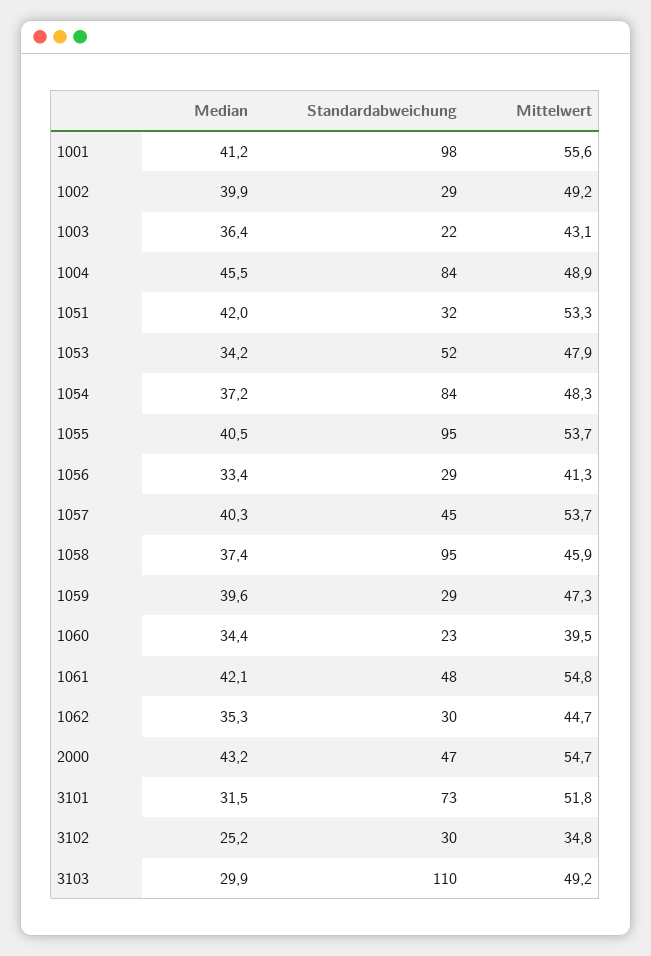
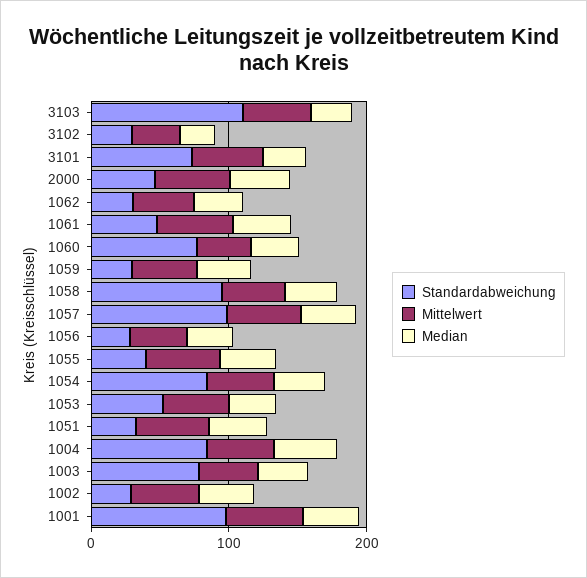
Standardabweichung, 1003: 22 -> 80
Standardabweichung, 1055: 95 -> 40
Standardabweichung, 1057: 45 -> 100
Standardabweichung, 1060: 23 -> 80

